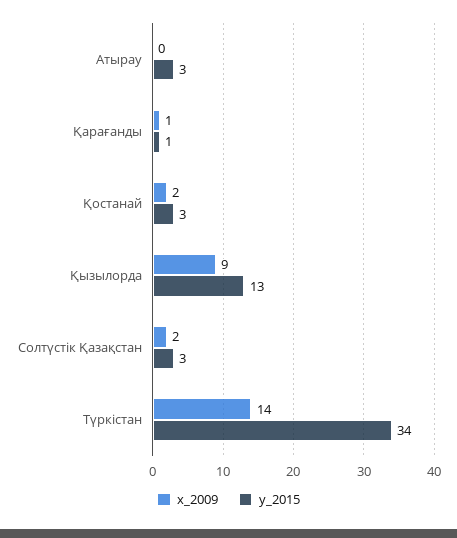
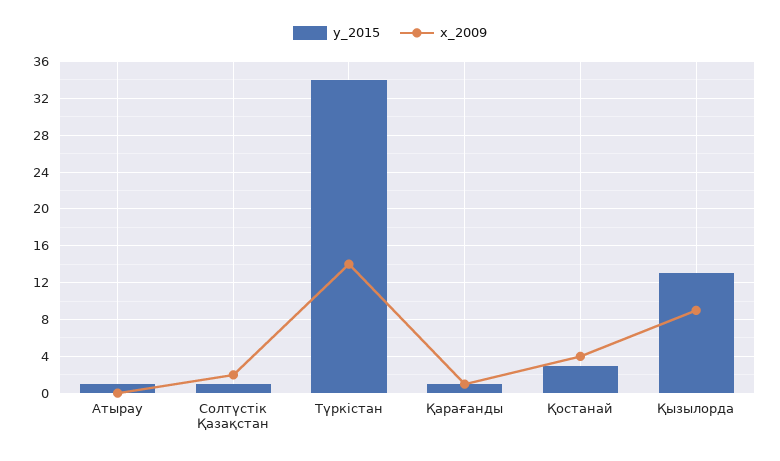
y_2015, Атырау: 3 -> 1
x_2009, Қостанай: 2 -> 4
y_2015, Солтүстік Қазақстан: 3 -> 1

